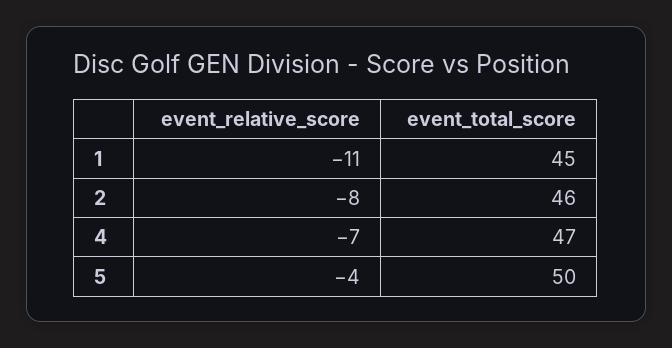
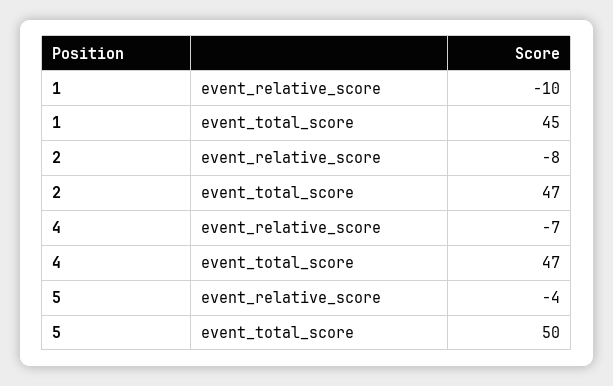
event_relative_score, 1: -11 -> -10
event_total_score, 2: 46 -> 47

